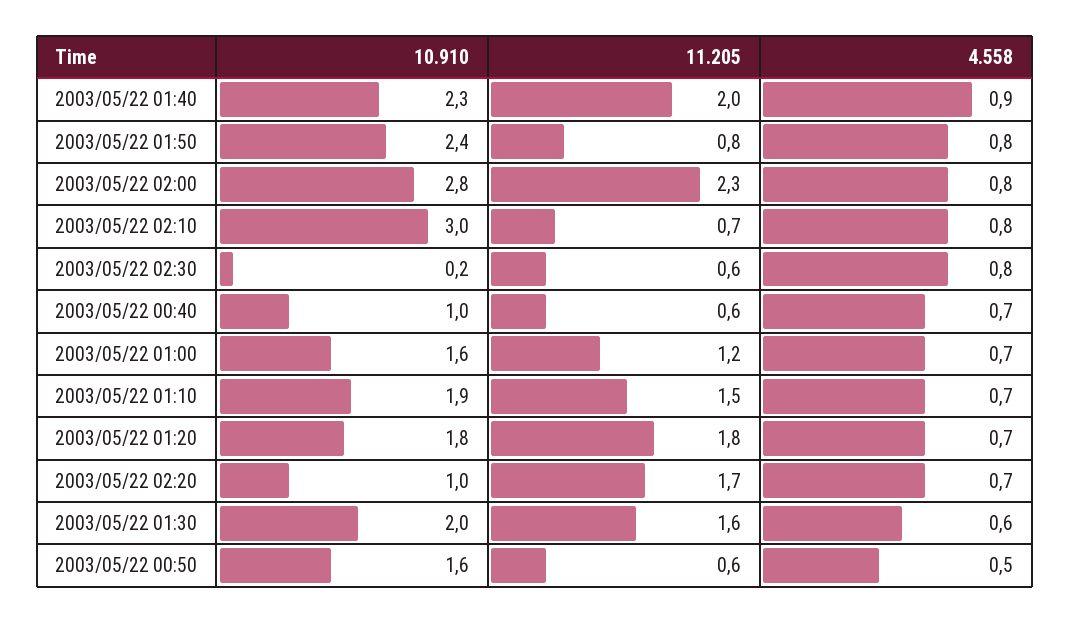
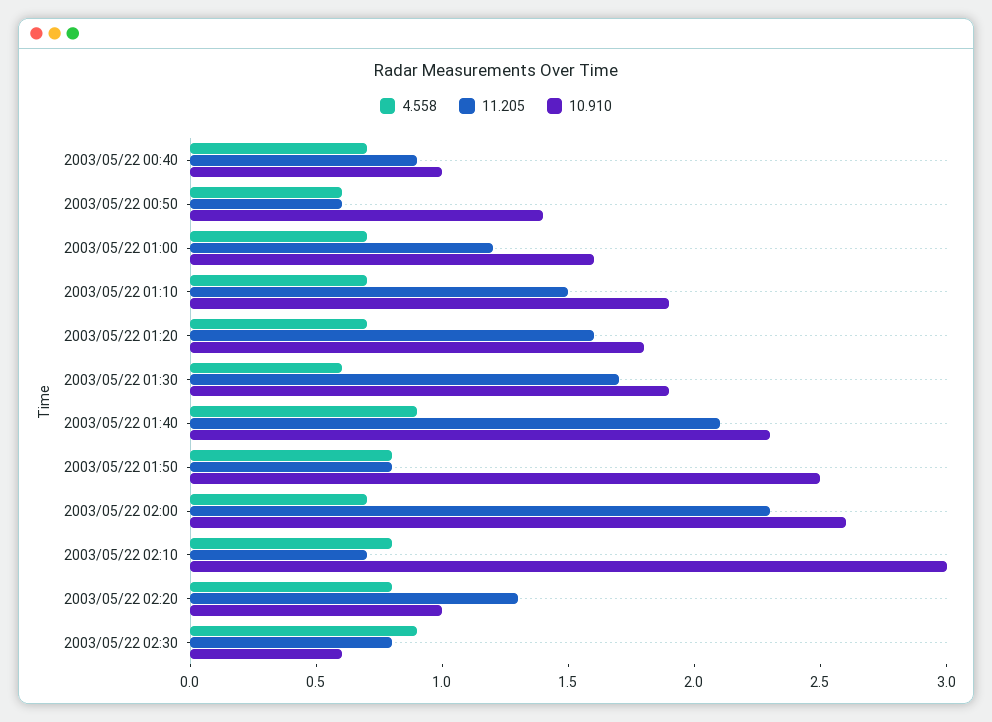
11.205, 2003/05/22 01:40: 2 -> 2.1
10.910, 2003/05/22 01:50: 2.4 -> 2.5
10.910, 2003/05/22 02:00: 2.8 -> 2.6
4.558, 2003/05/22 02:00: 0.8 -> 0.7
10.910, 2003/05/22 02:30: 0.2 -> 0.6
11.205, 2003/05/22 02:30: 0.6 -> 0.8
4.558, 2003/05/22 02:30: 0.8 -> 0.9
11.205, 2003/05/22 00:40: 0.6 -> 0.9
11.205, 2003/05/22 01:20: 1.8 -> 1.6
11.205, 2003/05/22 02:20: 1.7 -> 1.3
4.558, 2003/05/22 02:20: 0.7 -> 0.8
10.910, 2003/05/22 01:30: 2 -> 1.9
11.205, 2003/05/22 01:30: 1.6 -> 1.7
10.910, 2003/05/22 00:50: 1.6 -> 1.4
4.558, 2003/05/22 00:50: 0.5 -> 0.6

